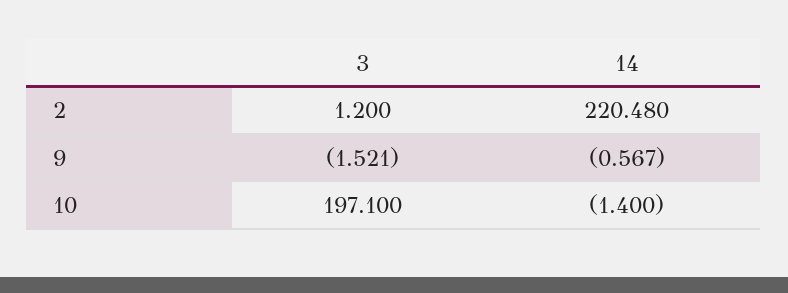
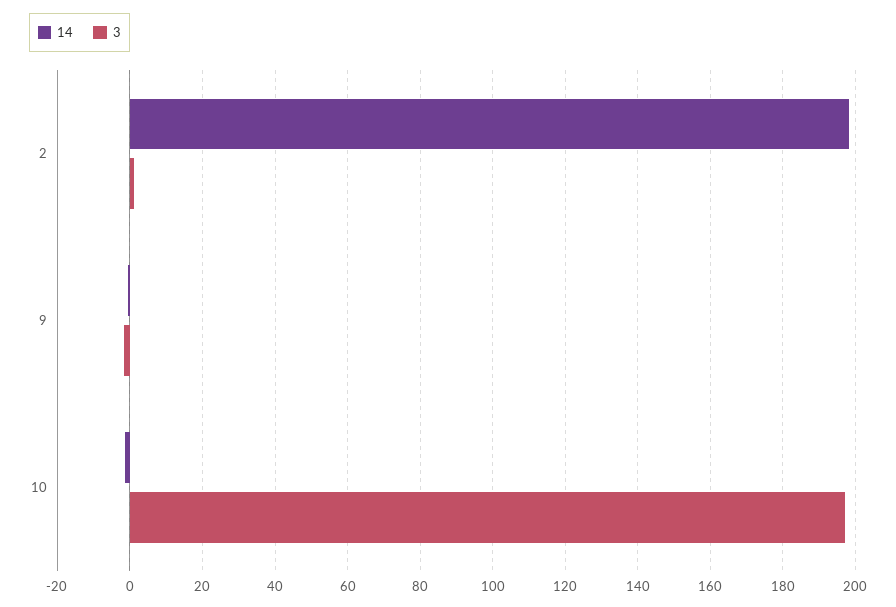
14, 2: 220.48 -> 198

